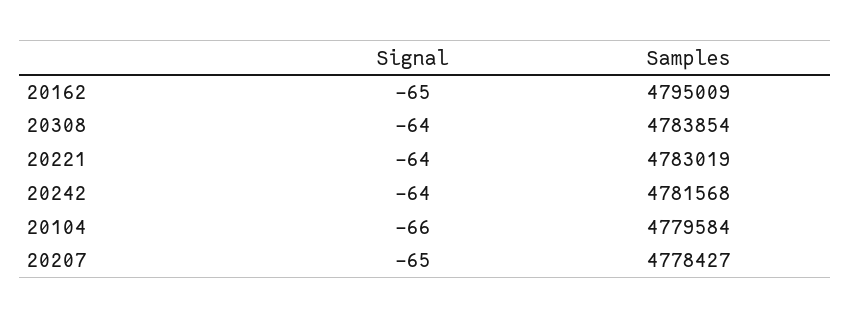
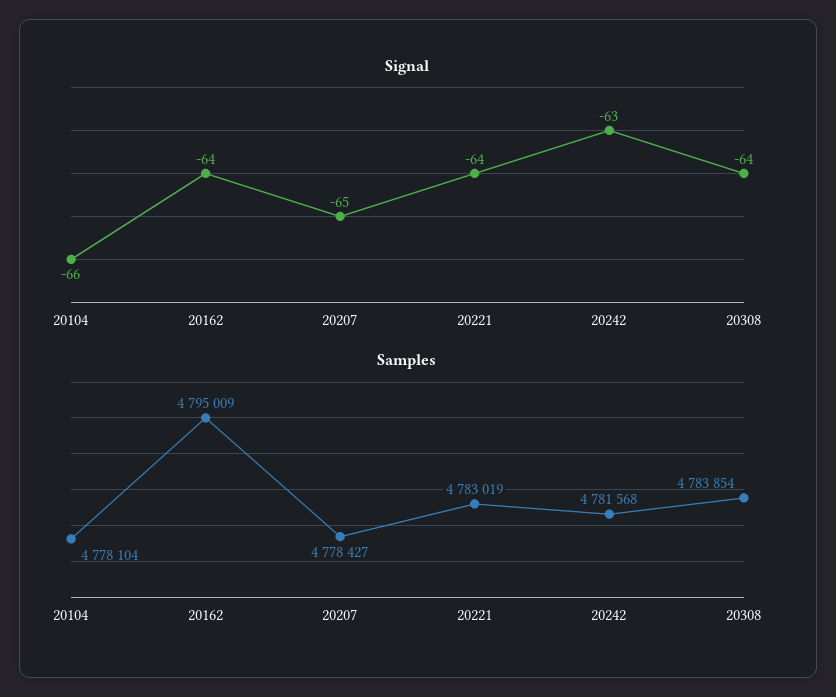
Signal, 20162: -65 -> -64
Signal, 20242: -64 -> -63
Samples, 20104: 4779584 -> 4778104

